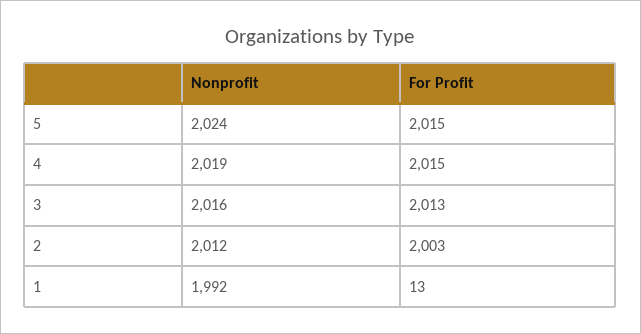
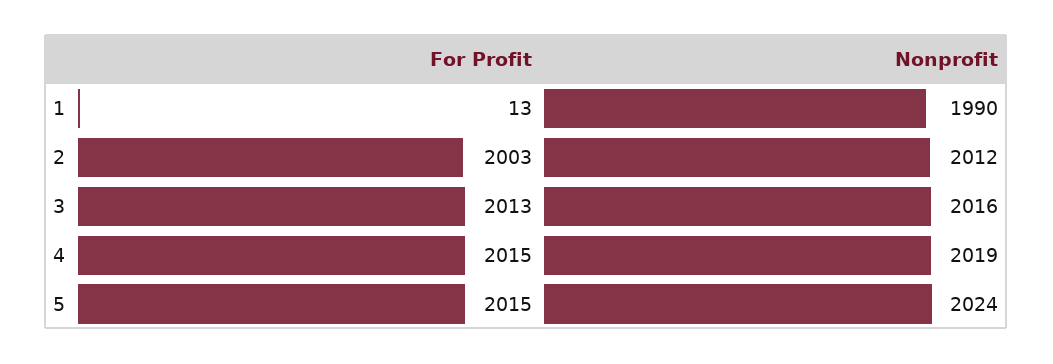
Nonprofit, 1: 1992 -> 1990

